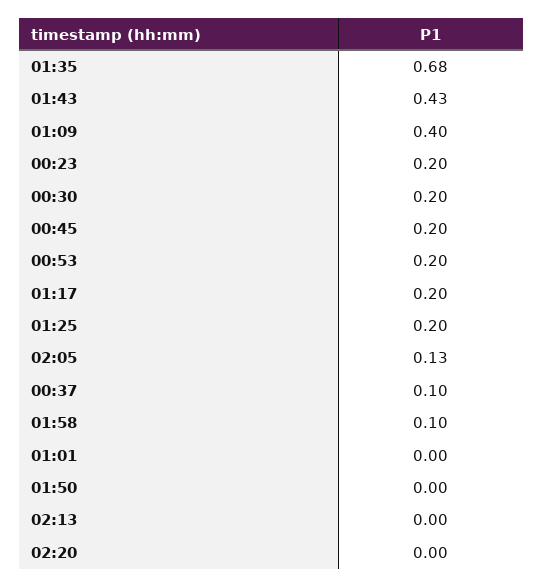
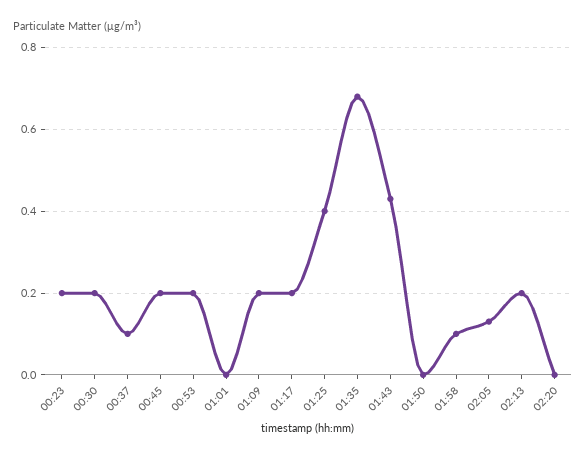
01:09: 0.4 -> 0.2
01:25: 0.2 -> 0.4
02:13: 0 -> 0.2

